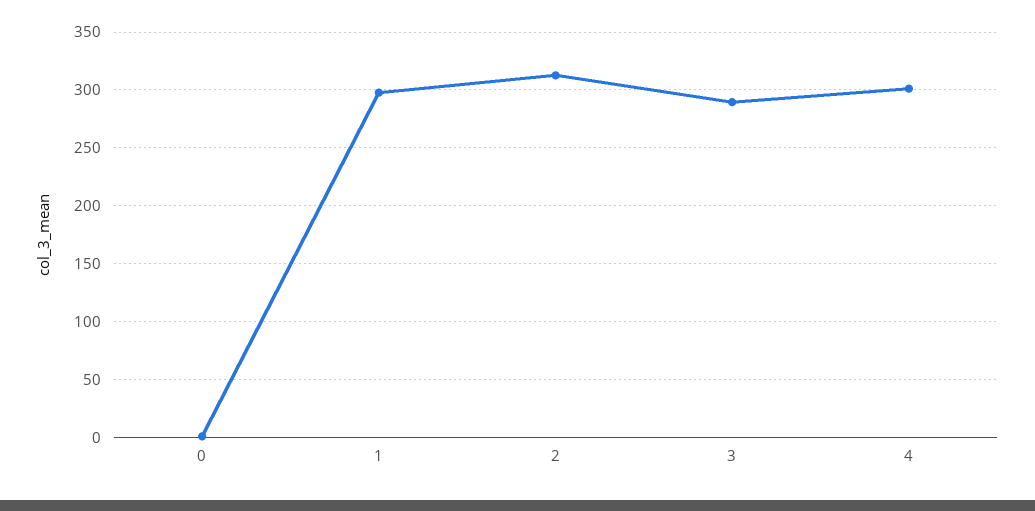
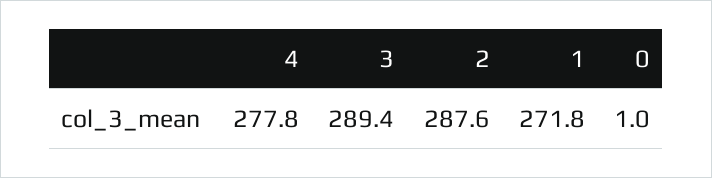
1: 300 -> 271.8
2: 310 -> 287.6
4: 300 -> 277.8

